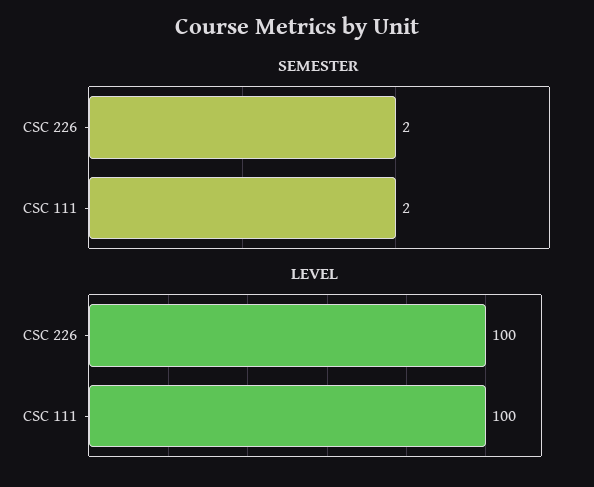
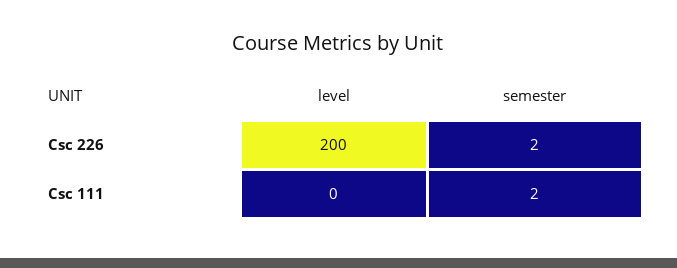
LEVEL, CSC 226: 100 -> 200
LEVEL, CSC 111: 100 -> 0

